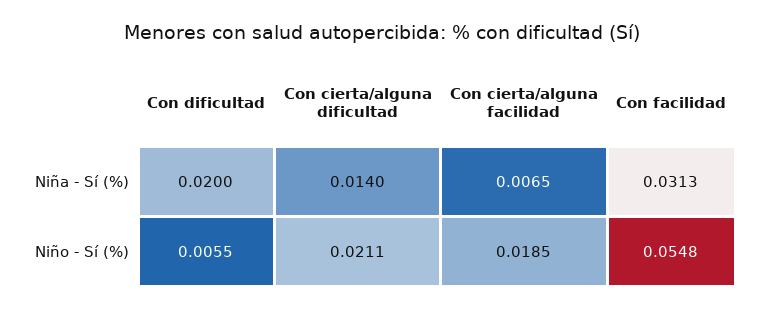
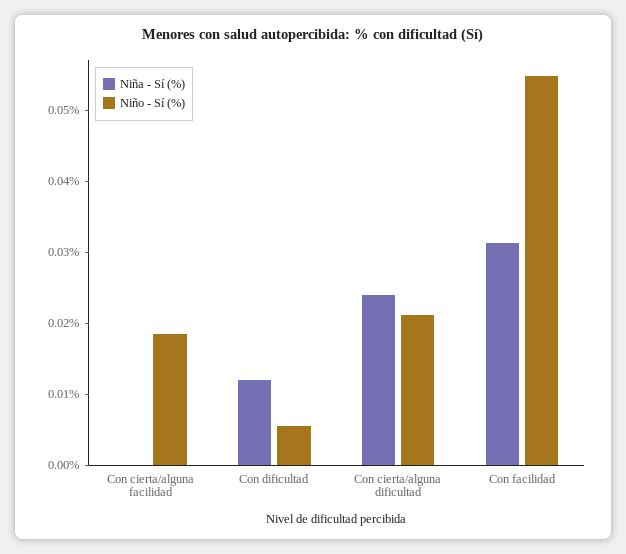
Niña - Sí (%), Con dificultad: 0.02 -> 0.012
Niña - Sí (%), Con cierta/alguna dificultad: 0.014 -> 0.024
Niña - Sí (%), Con cierta/alguna facilidad: 0.0065 -> 0

